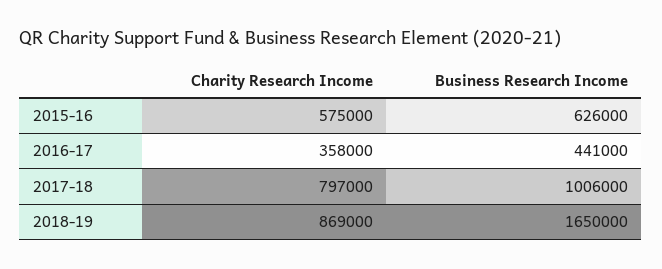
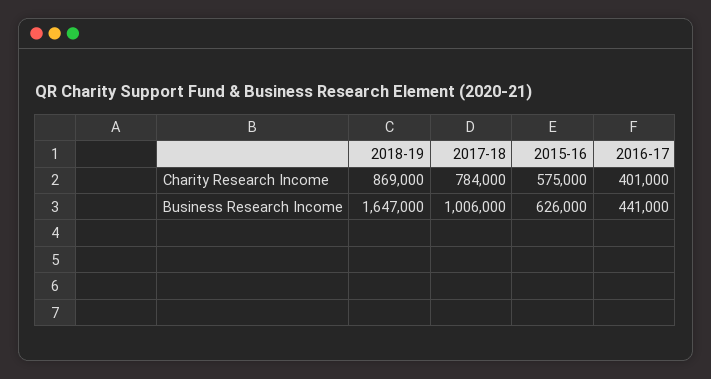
Charity Research Income, 2016-17: 358000 -> 401000
Charity Research Income, 2017-18: 797000 -> 784000
Business Research Income, 2018-19: 1650000 -> 1647000

